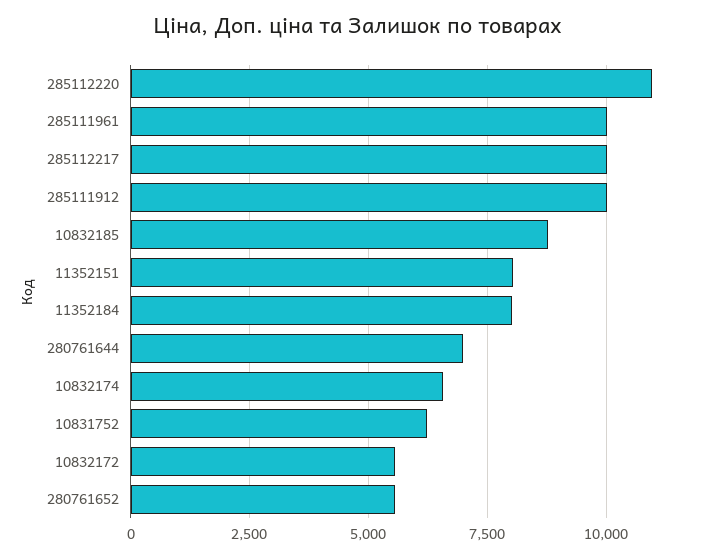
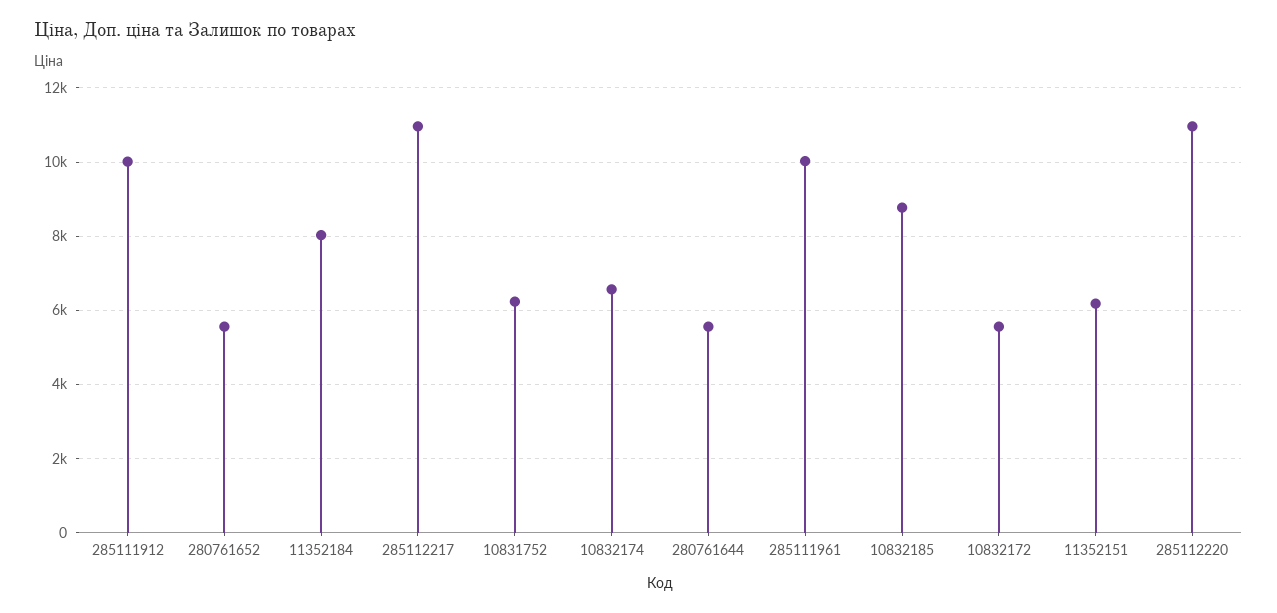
285112217: 10000 -> 11000
11352151: 8000 -> 6200
280761644: 7000 -> 5600

